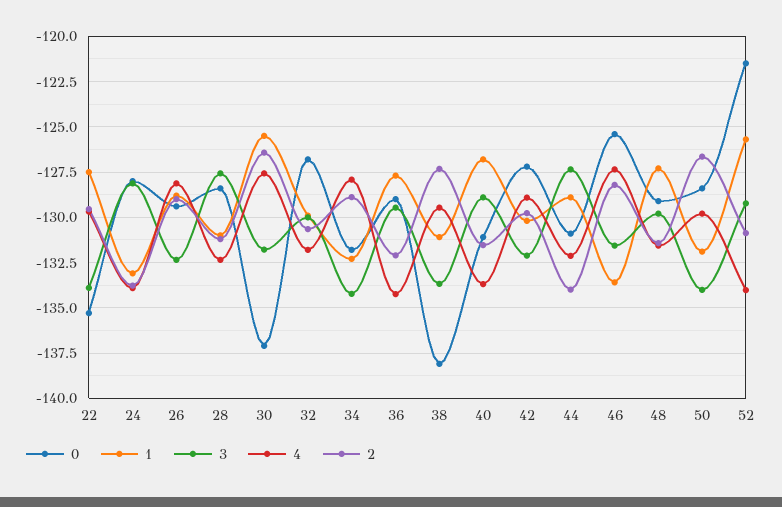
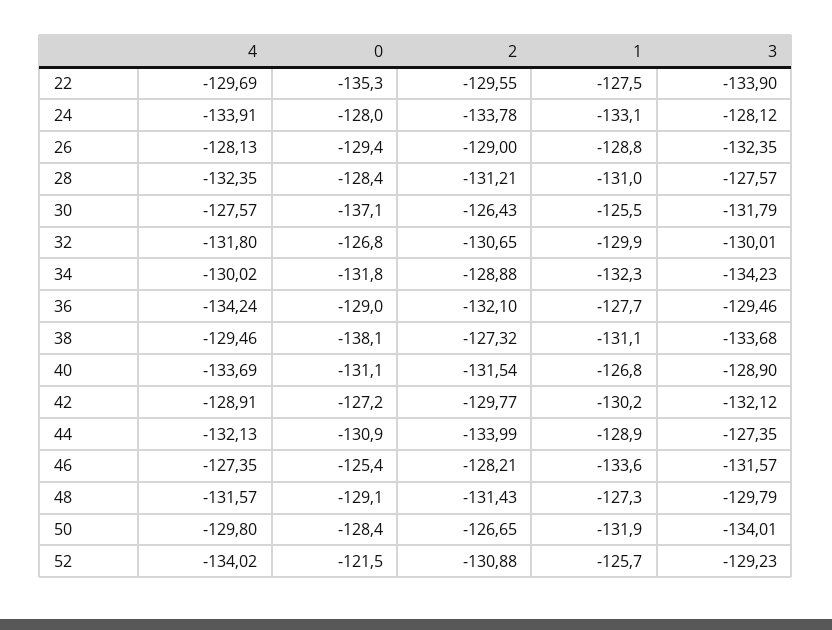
4, 34: -128 -> -130.02

